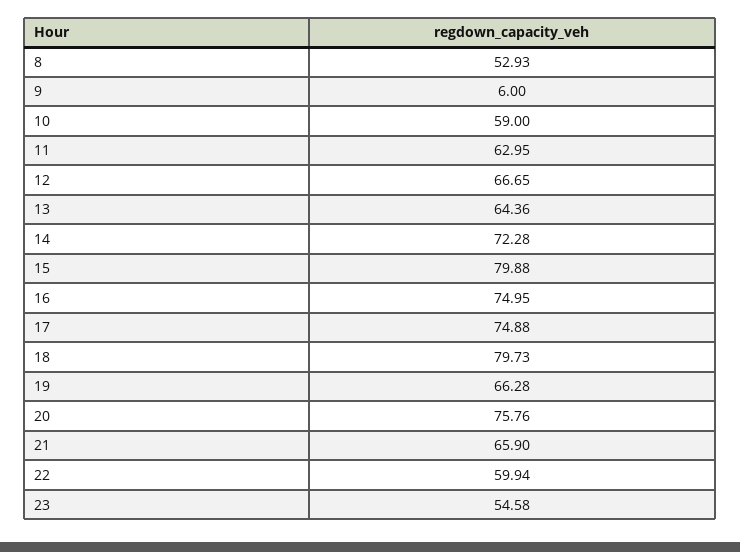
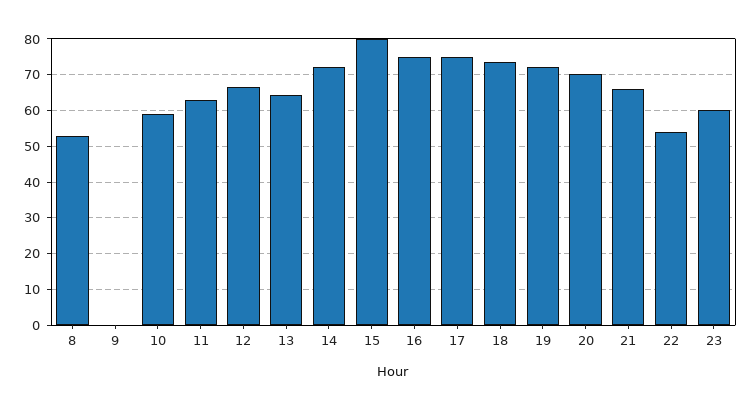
9: 6 -> 0
18: 79.73 -> 74
19: 66.28 -> 72
20: 75.76 -> 70
22: 59.94 -> 54
23: 54.58 -> 60

